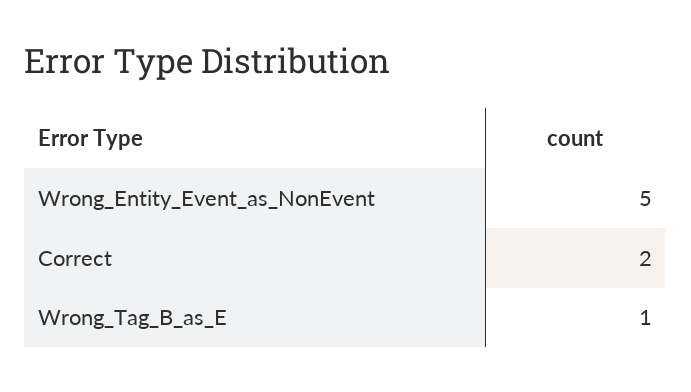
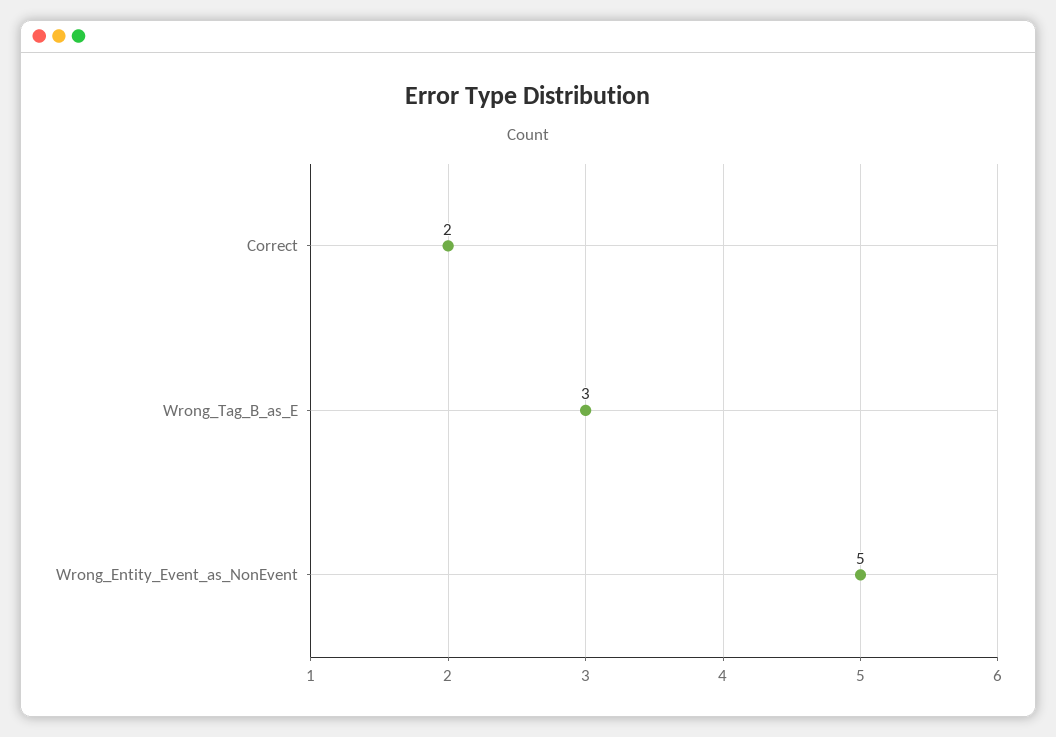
Wrong_Tag_B_as_E: 1 -> 3

